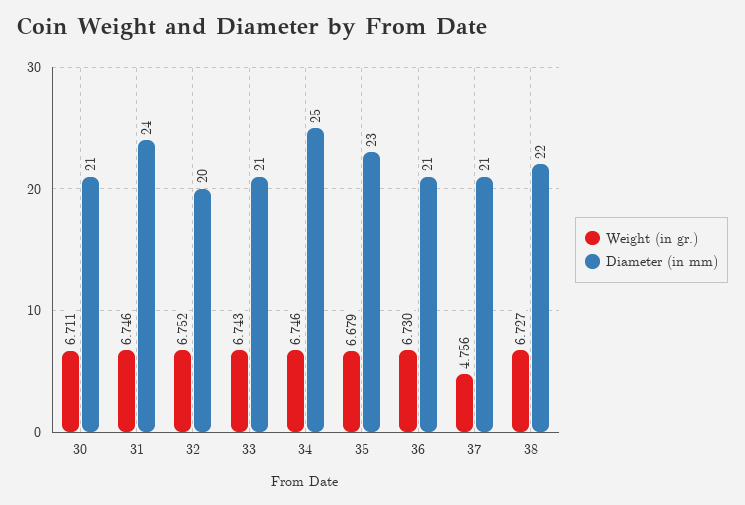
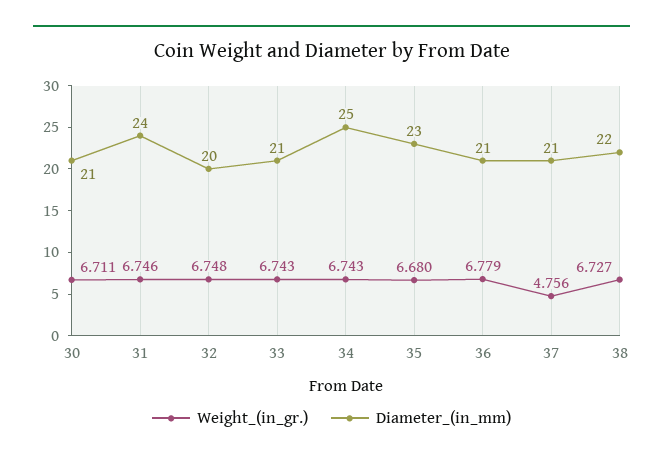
Weight (in gr.), 32: 6.752 -> 6.748
Weight (in gr.), 34: 6.746 -> 6.743
Weight (in gr.), 35: 6.679 -> 6.68
Weight (in gr.), 36: 6.73 -> 6.779

